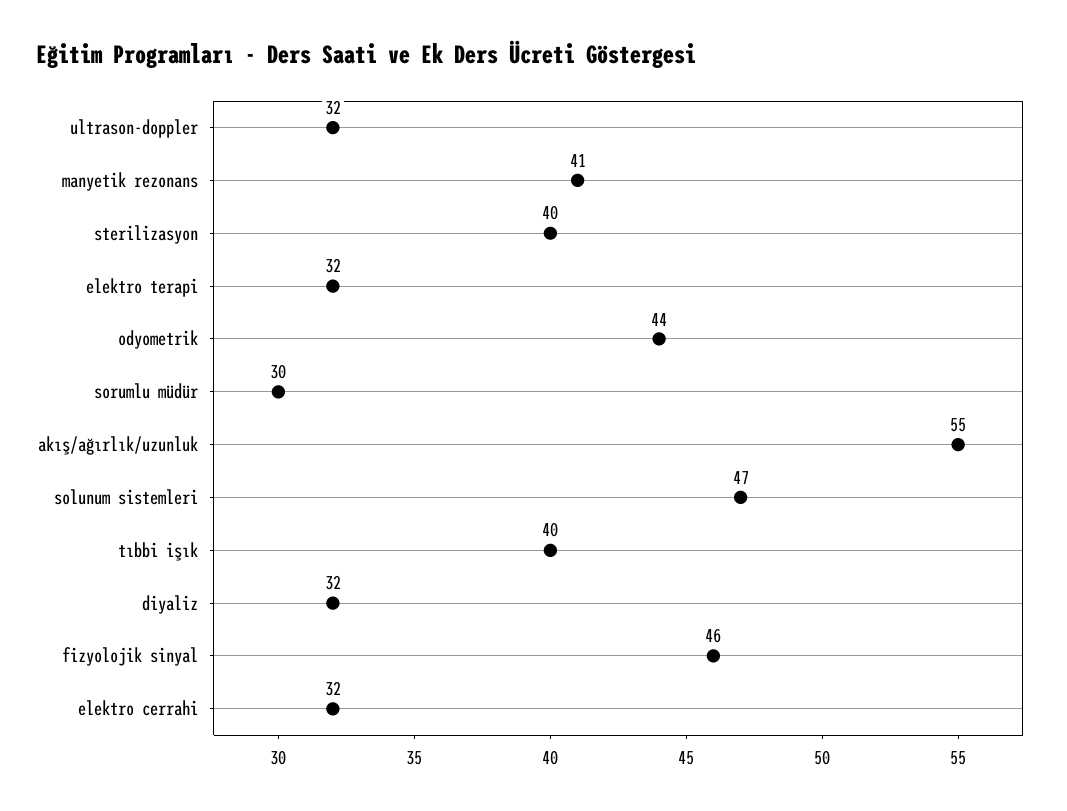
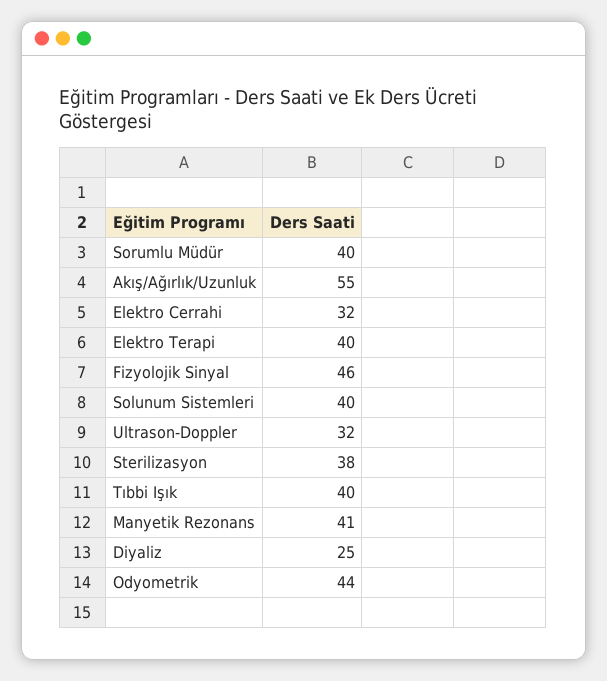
sterilizasyon: 40 -> 38
elektro terapi: 32 -> 40
sorumlu müdür: 30 -> 40
solunum sistemleri: 47 -> 40
diyaliz: 32 -> 25

